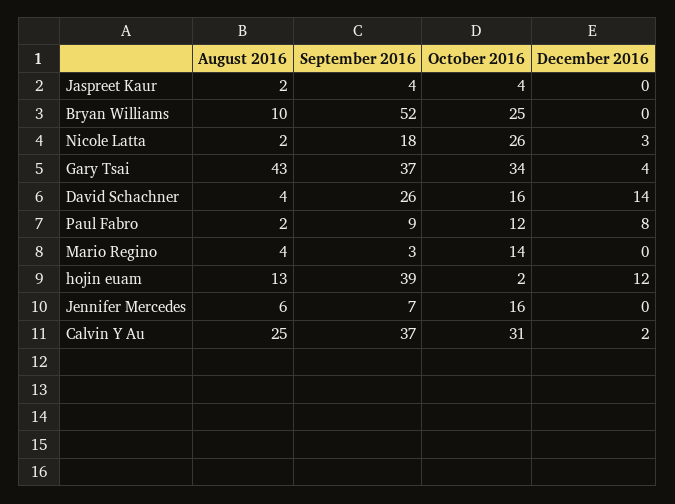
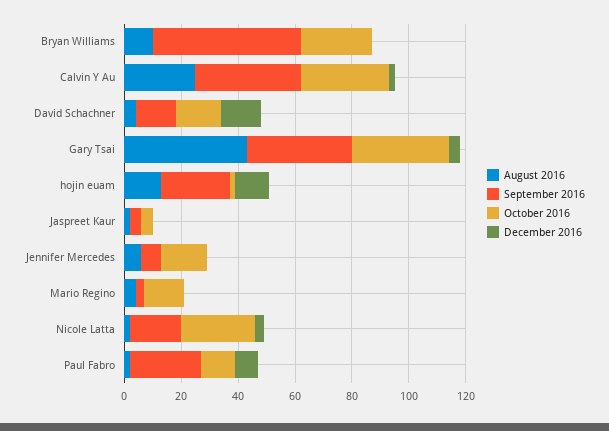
September 2016, David Schachner: 26 -> 15
September 2016, Paul Fabro: 9 -> 25
September 2016, hojin euam: 39 -> 25

